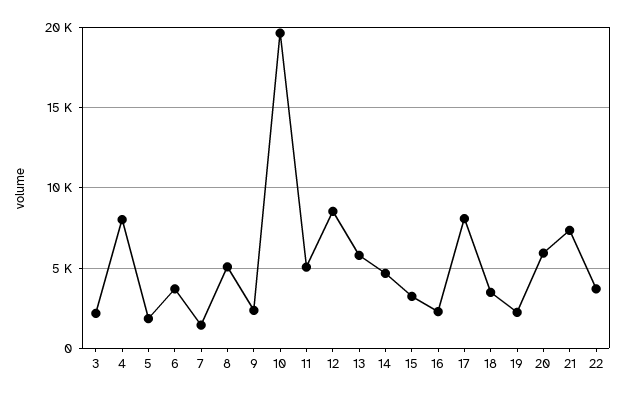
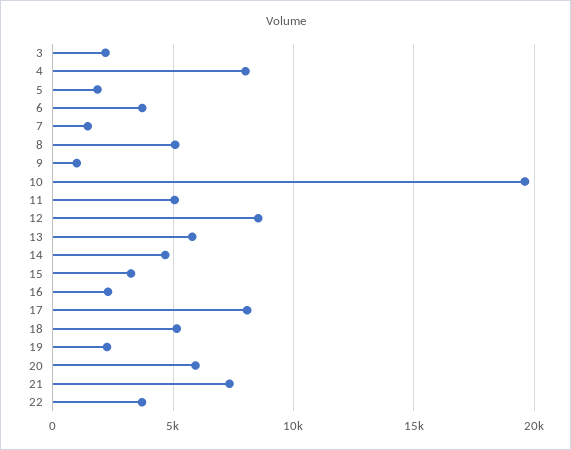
9: 2500 -> 1000
18: 3500 -> 5000

